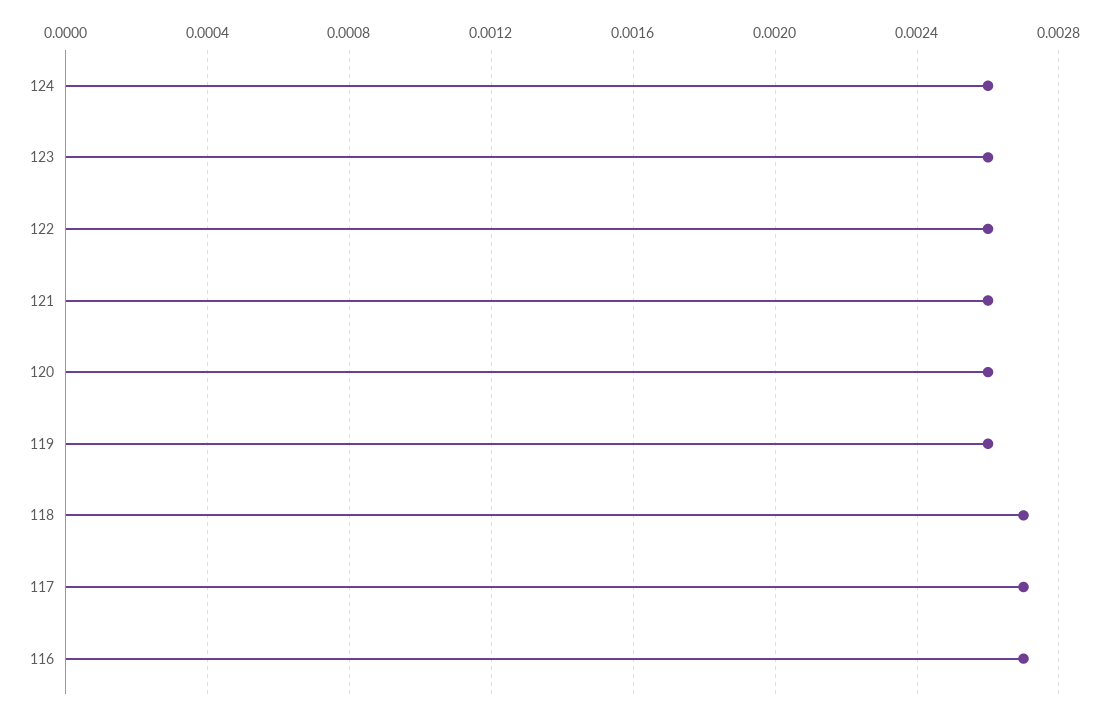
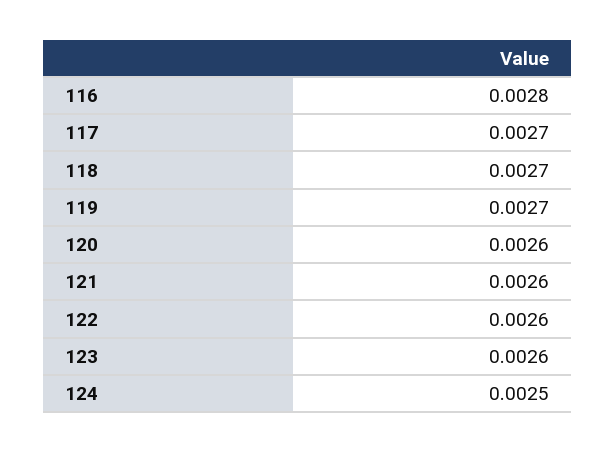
124: 0.0026 -> 0.0025
119: 0.0026 -> 0.0027
116: 0.0027 -> 0.0028

